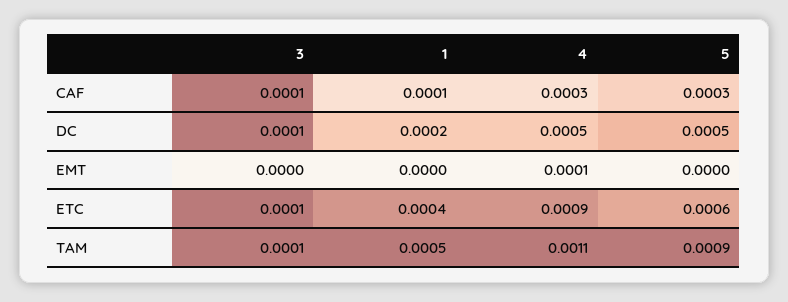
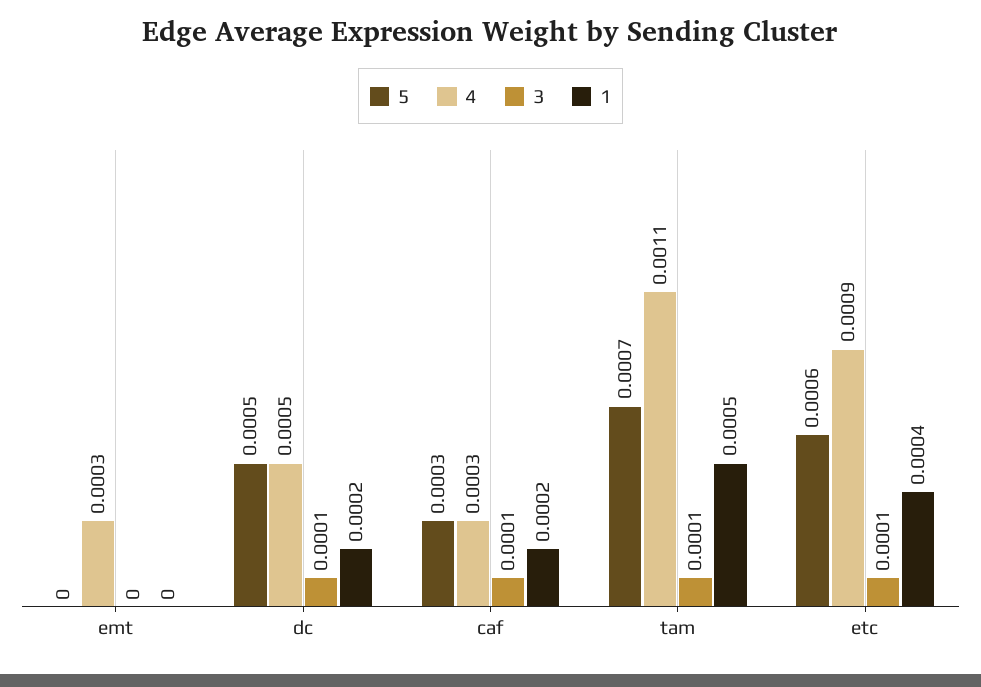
1, CAF: 0.0001 -> 0.0002
4, EMT: 0.0001 -> 0.0003
5, TAM: 0.0009 -> 0.0007

